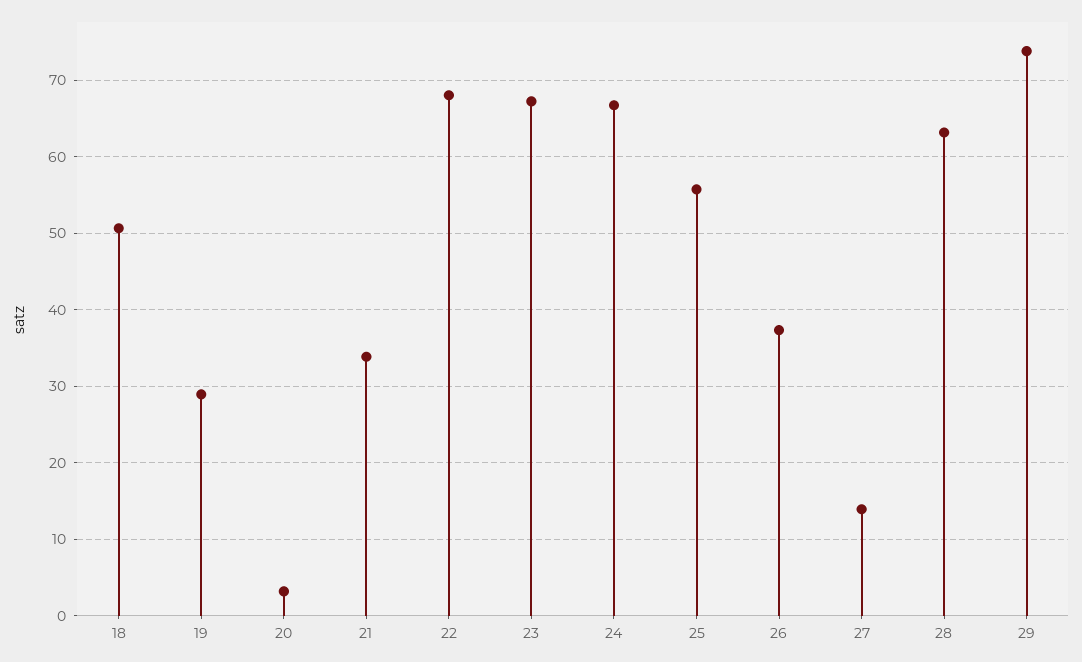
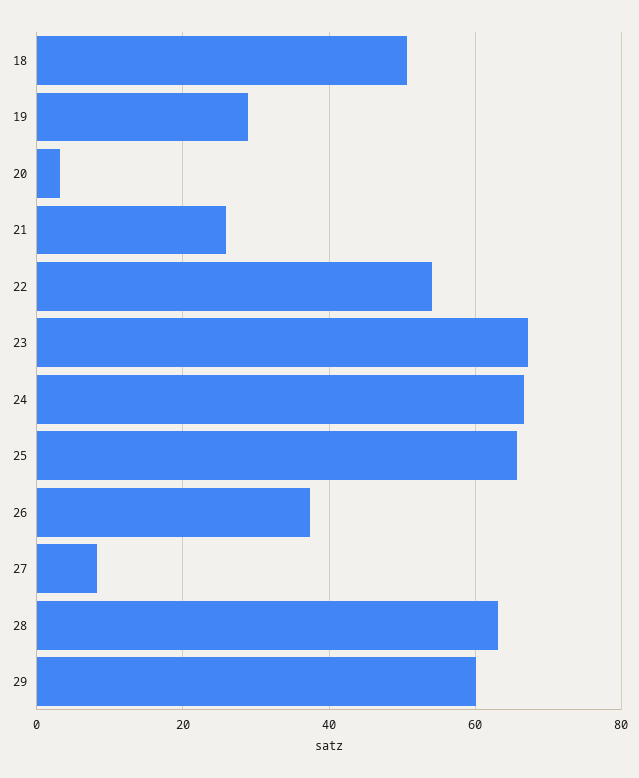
21: 34 -> 26
22: 68 -> 54
25: 56 -> 66
27: 14 -> 8
29: 74 -> 60

